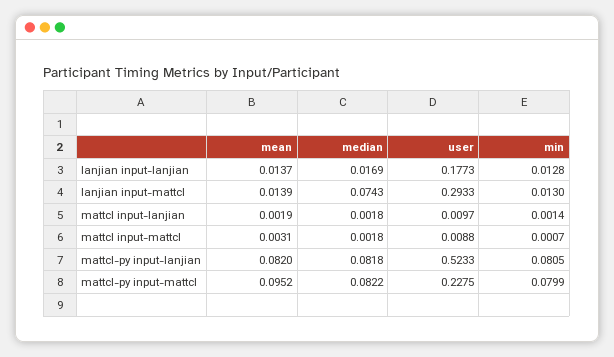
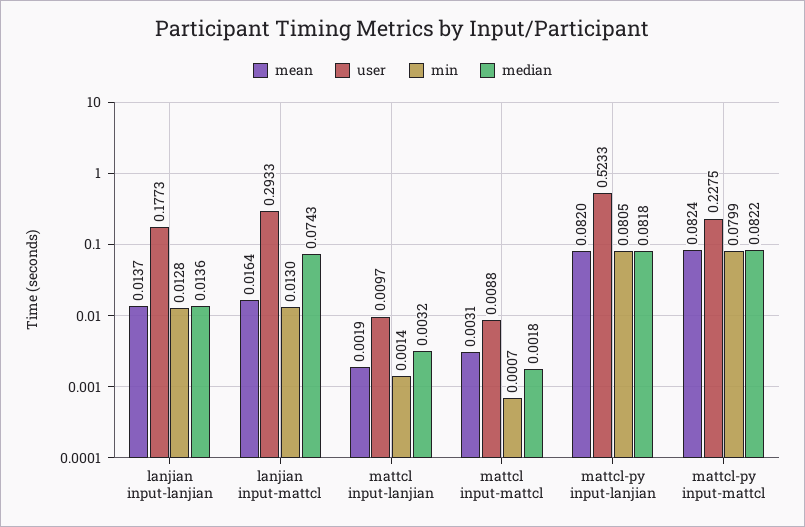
median, lanjian input-lanjian: 0.0169 -> 0.0136
mean, lanjian input-mattcl: 0.0139 -> 0.0164
median, mattcl input-lanjian: 0.0018 -> 0.0032
mean, mattcl-py input-mattcl: 0.0952 -> 0.0824

